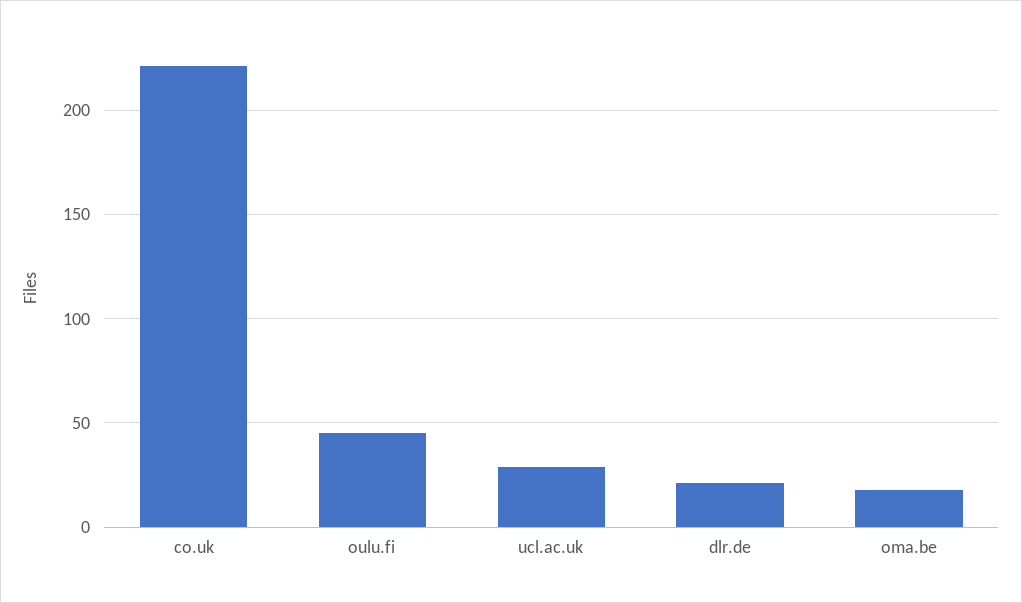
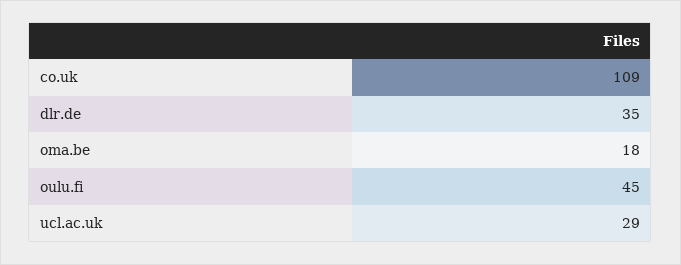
co.uk: 220 -> 109
dlr.de: 20 -> 35

